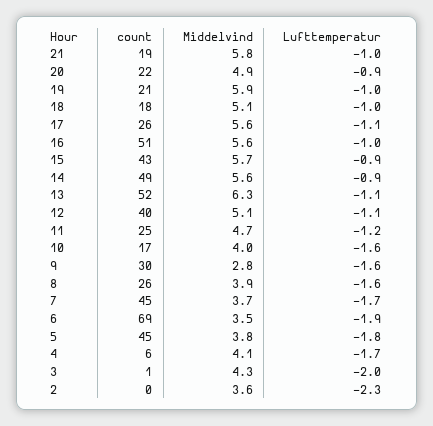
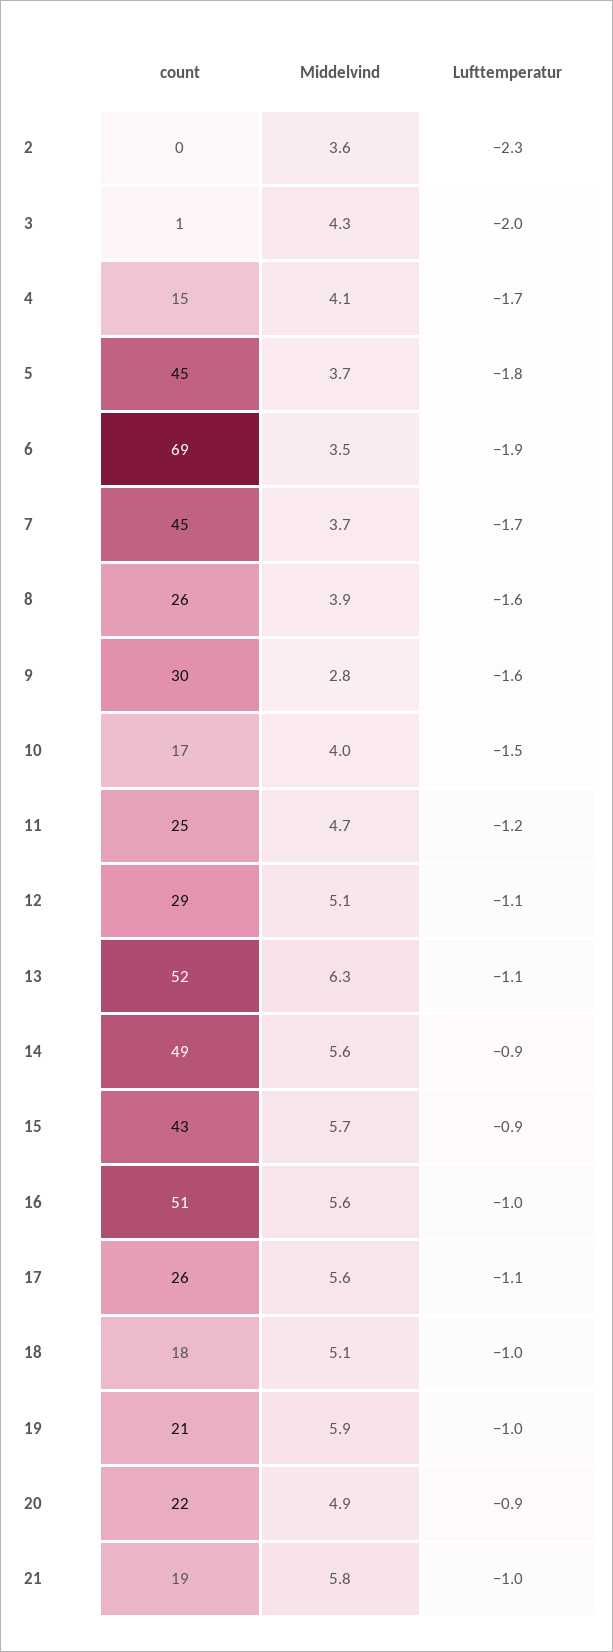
count, 12: 40 -> 29
Lufttemperatur, 10: -1.6 -> -1.5
Middelvind, 5: 3.8 -> 3.7
count, 4: 6 -> 15

